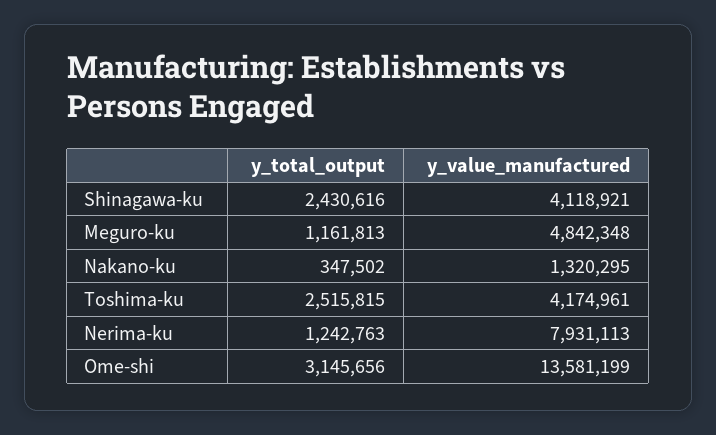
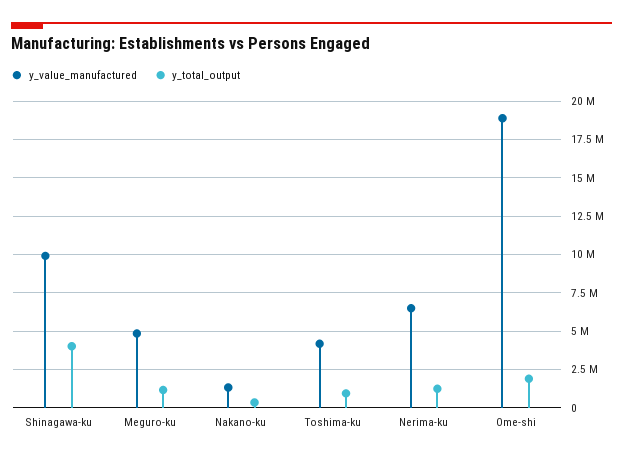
y_total_output, Shinagawa-ku: 2430616 -> 4000000
y_value_manufactured, Shinagawa-ku: 4118921 -> 10000000
y_total_output, Toshima-ku: 2515815 -> 1000000
y_value_manufactured, Nerima-ku: 7931113 -> 6500000
y_total_output, Ome-shi: 3145656 -> 2000000
y_value_manufactured, Ome-shi: 13581199 -> 19000000

